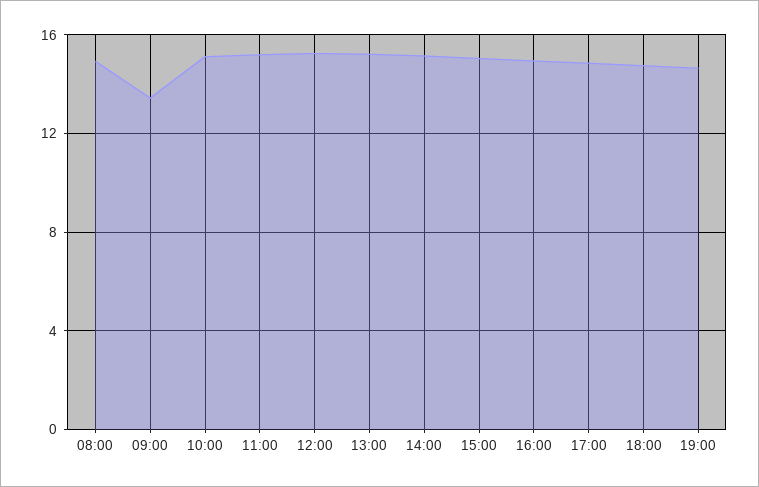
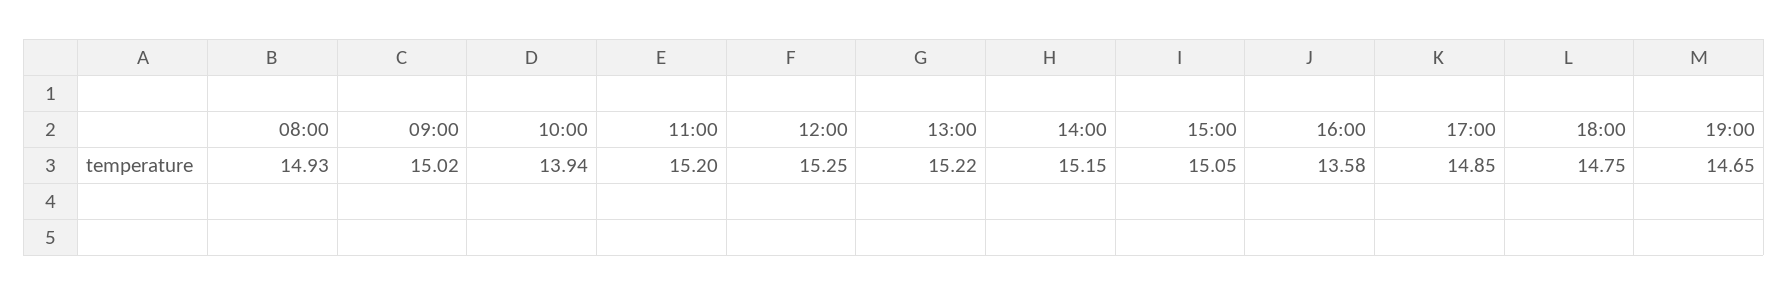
09:00: 13.5 -> 15.02
10:00: 15 -> 13.94
16:00: 15 -> 13.58

